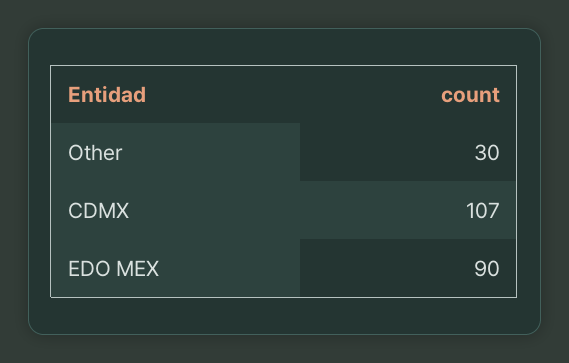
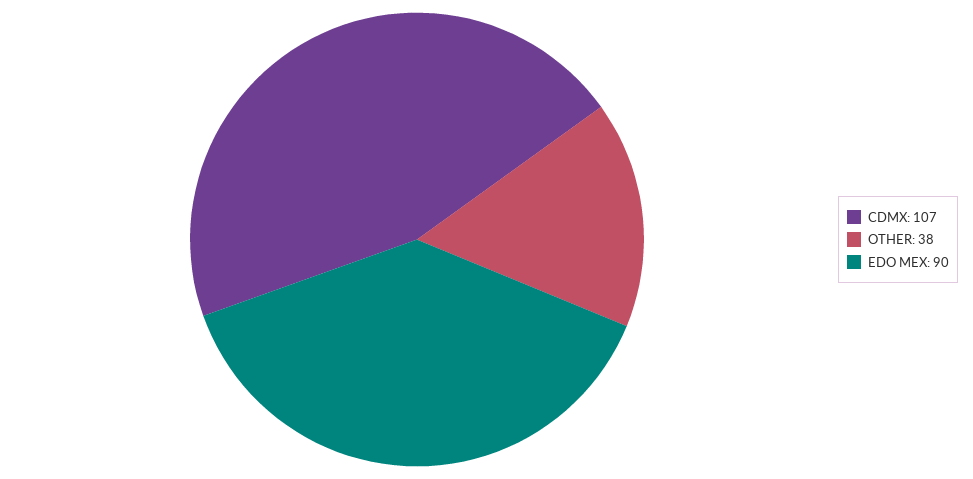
Other: 30 -> 38

